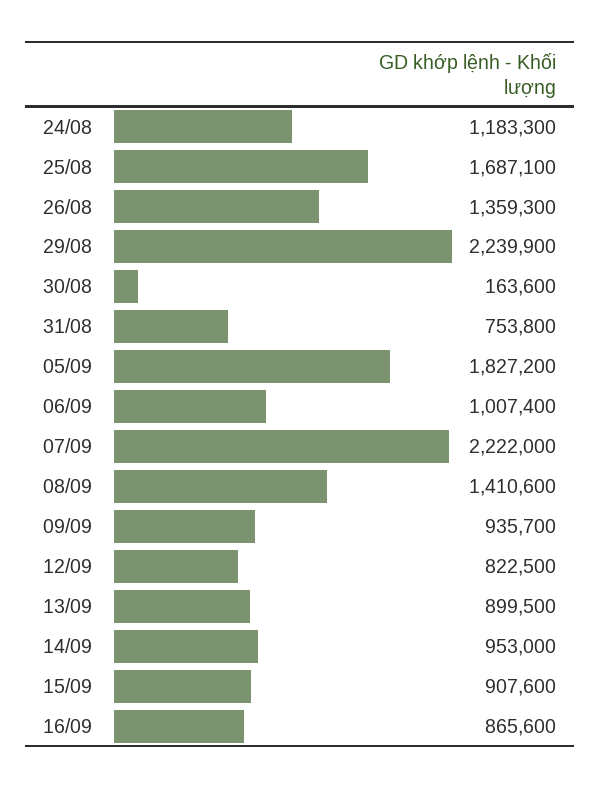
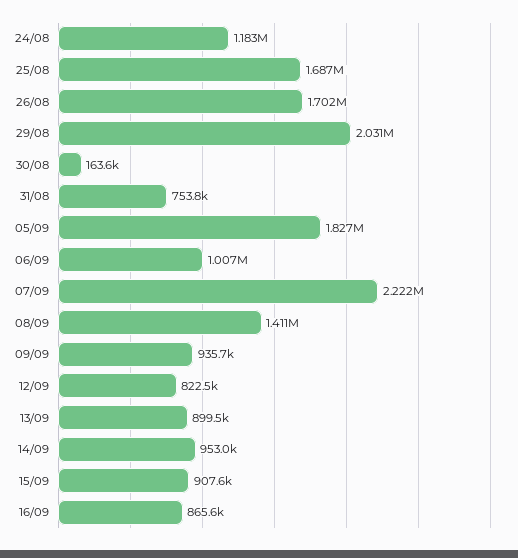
26/08: 1359300 -> 1702000
29/08: 2239900 -> 2031000

